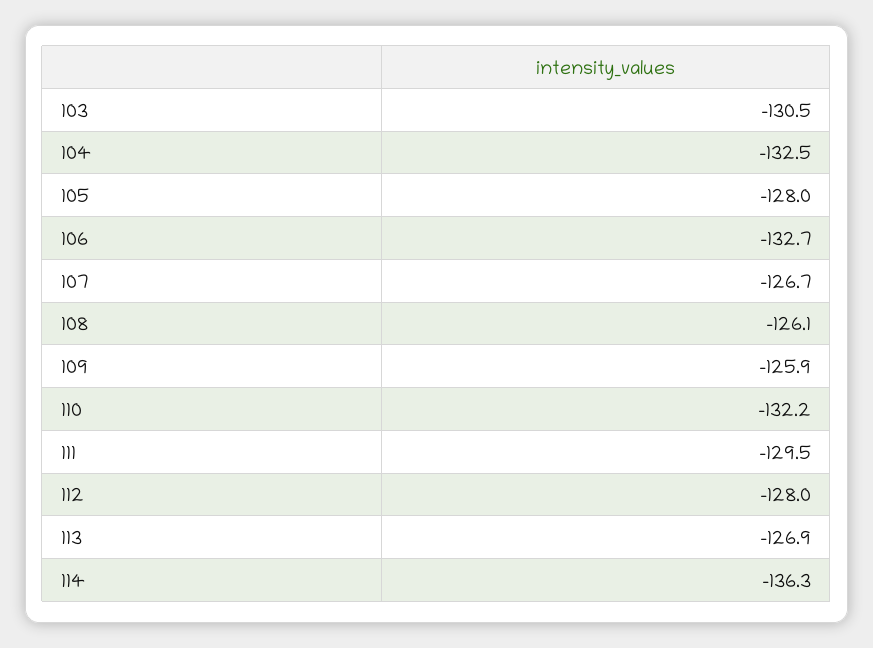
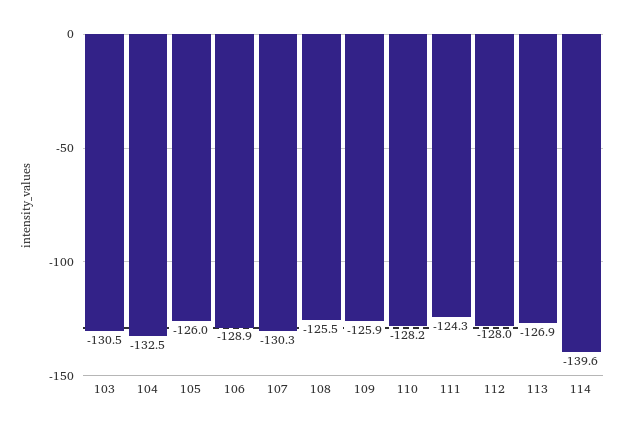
105: -128 -> -126
106: -132.7 -> -128.9
107: -126.7 -> -130.3
108: -126.1 -> -125.5
110: -132.2 -> -128.2
111: -129.5 -> -124.3
114: -136.3 -> -139.6

